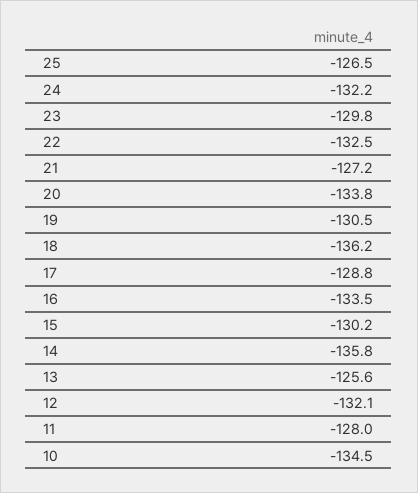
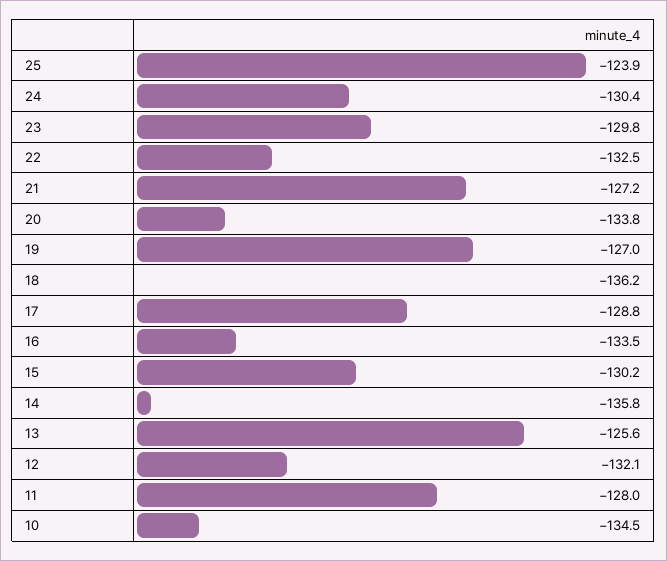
25: -126.5 -> -123.9
24: -132.2 -> -130.4
19: -130.5 -> -127

